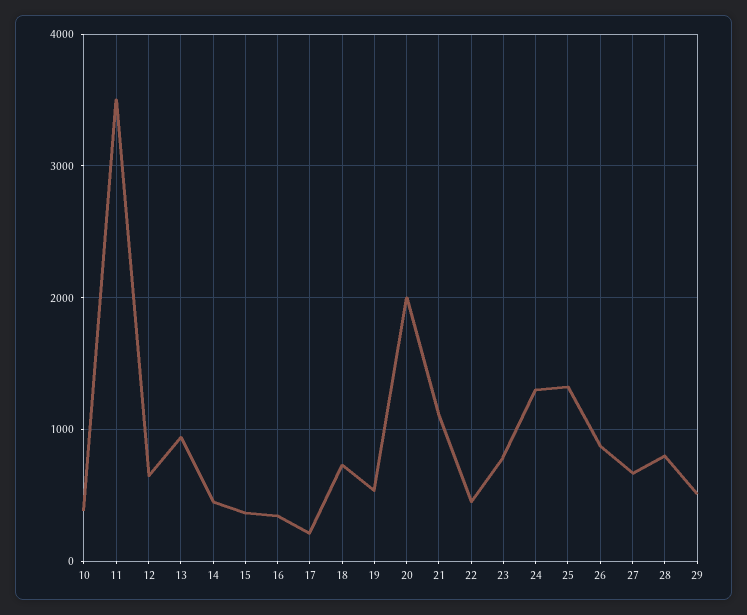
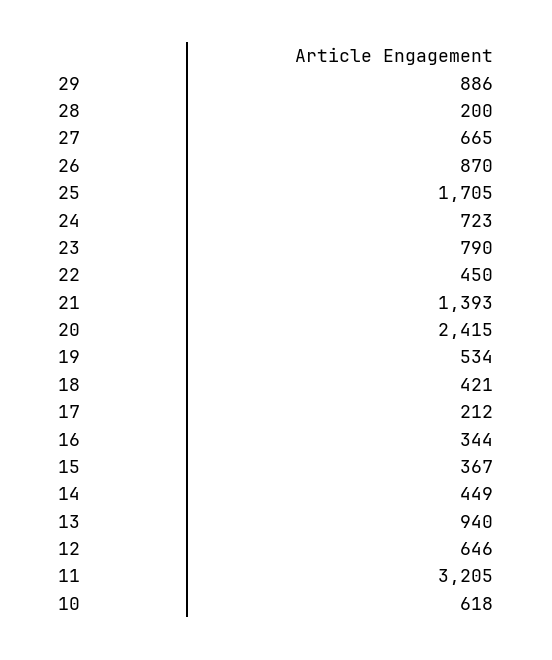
10: 400 -> 618
11: 3500 -> 3205
18: 700 -> 421
20: 2000 -> 2415
21: 1100 -> 1393
24: 1300 -> 723
25: 1300 -> 1705
28: 800 -> 200
29: 500 -> 886

